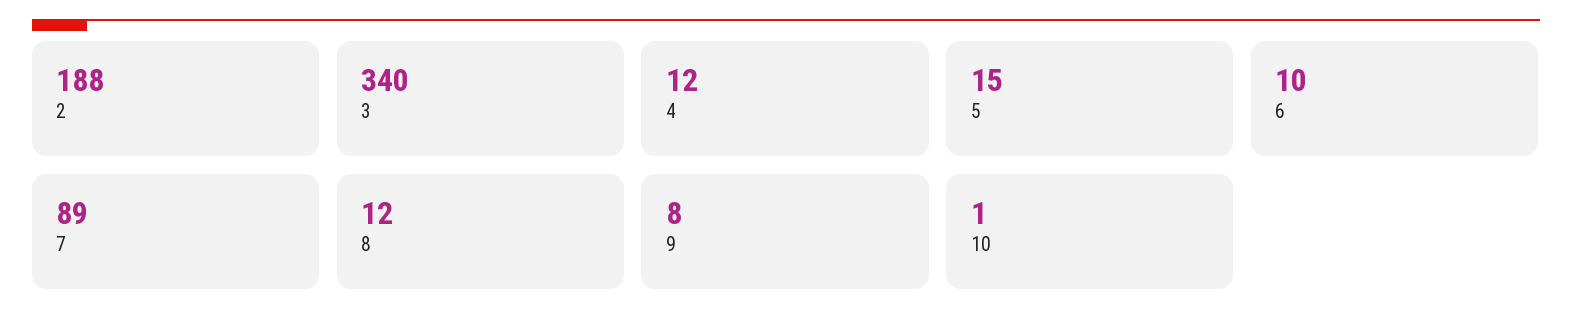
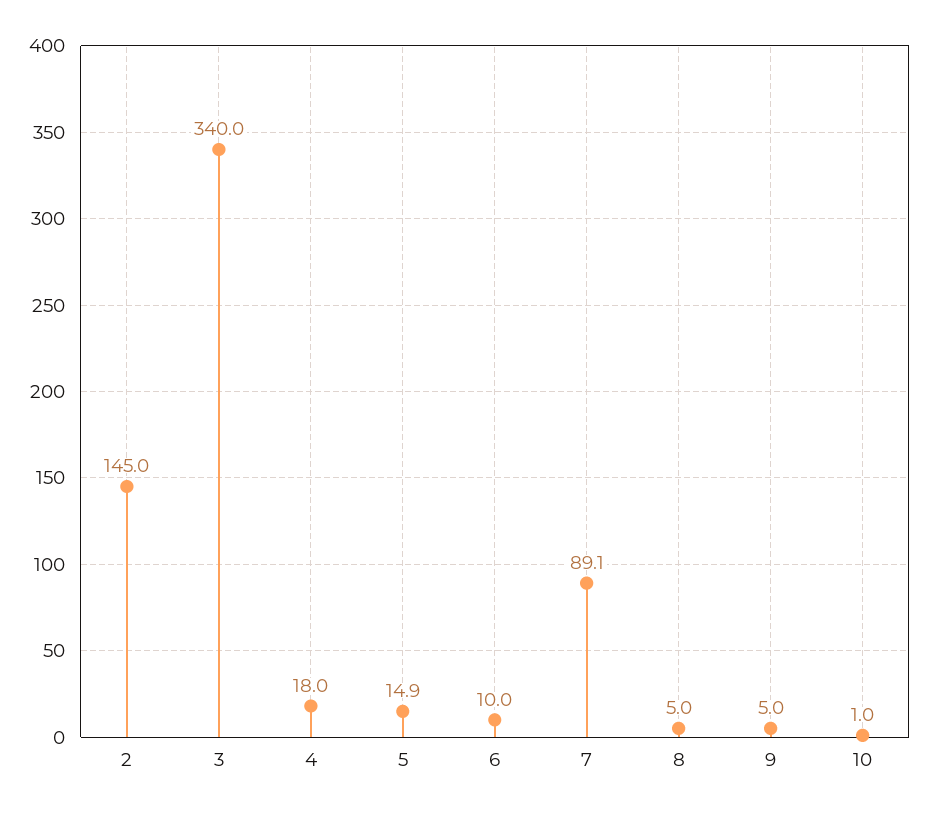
2: 188 -> 145
4: 12 -> 18
8: 12 -> 5
9: 8 -> 5

